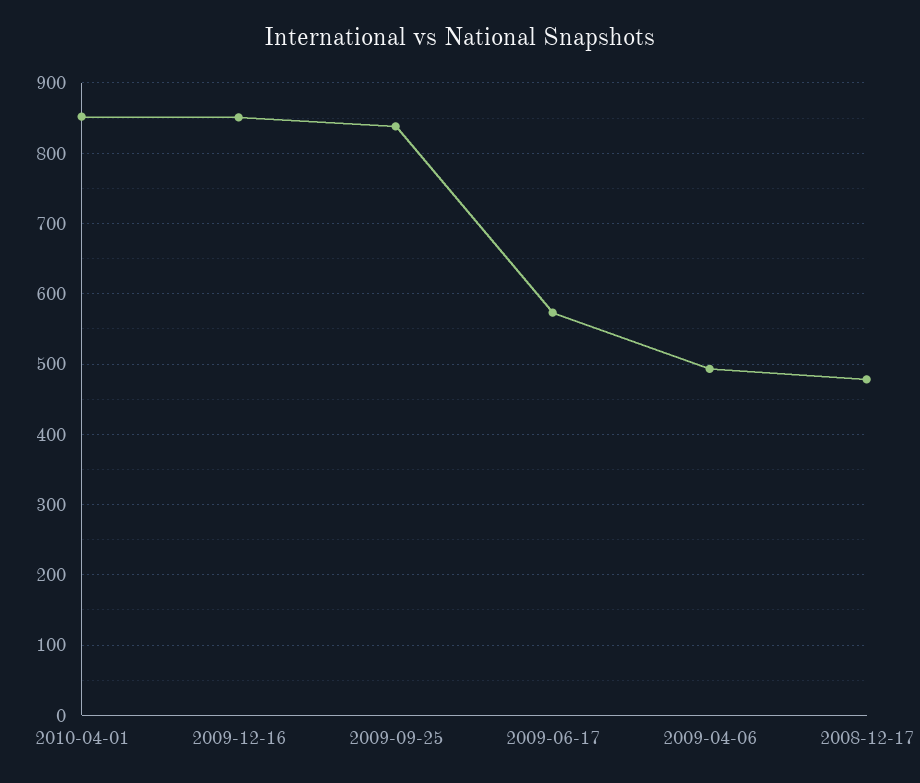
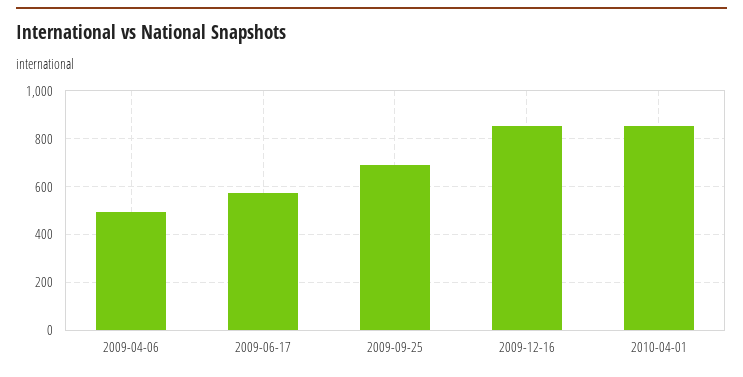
2009-09-25: 840 -> 700
2008-12-17: 480 -> none

